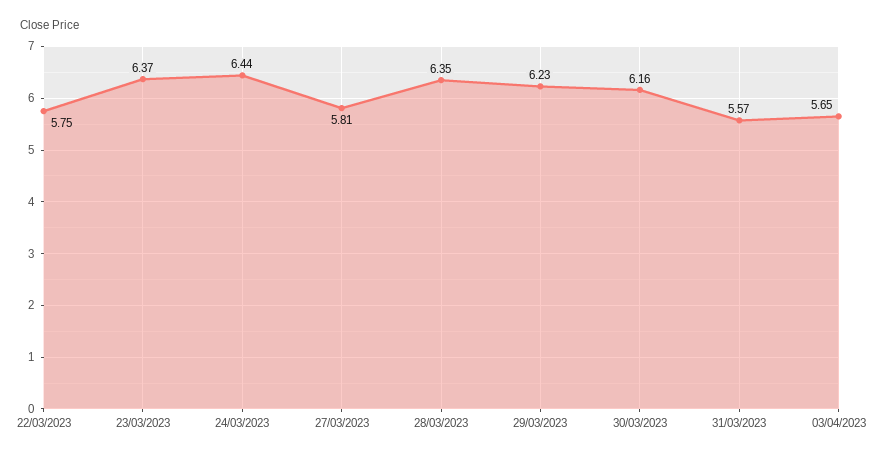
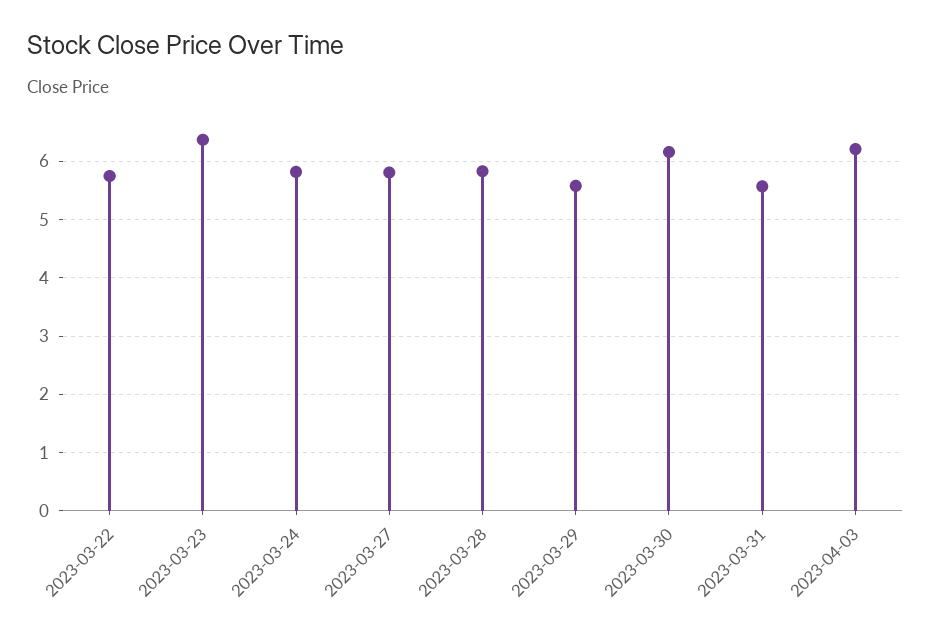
24/03/2023: 6.44 -> 5.8
28/03/2023: 6.35 -> 5.8
29/03/2023: 6.23 -> 5.6
03/04/2023: 5.65 -> 6.2

